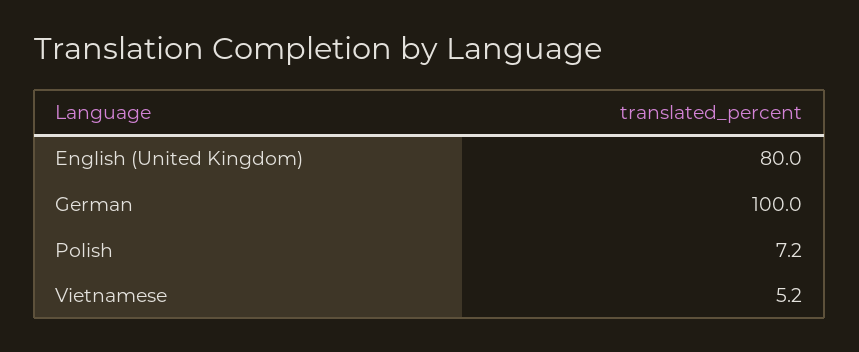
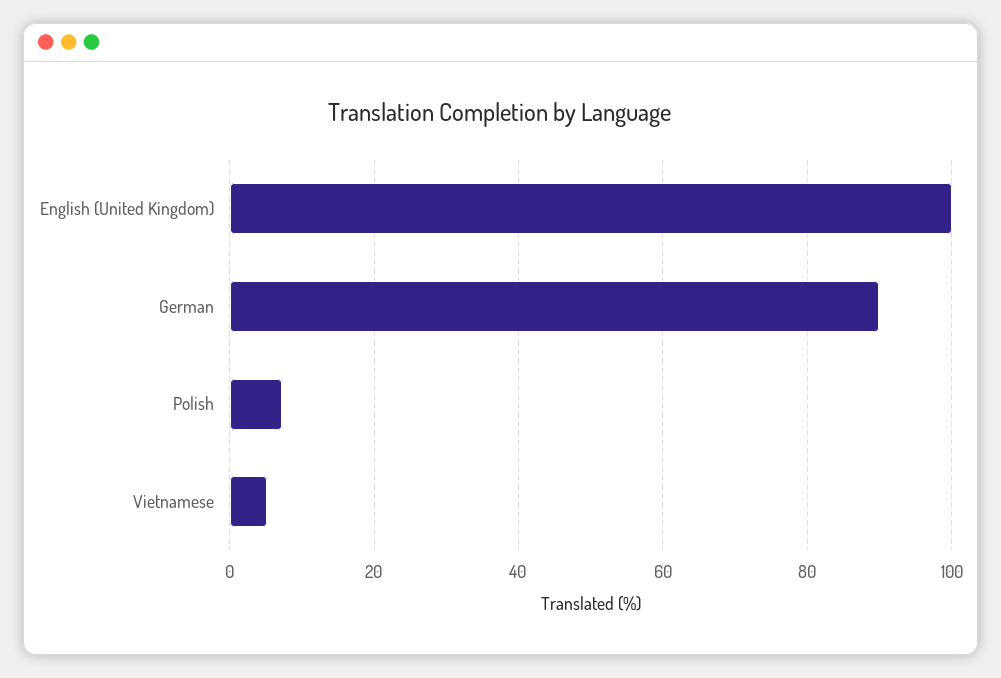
English (United Kingdom): 80 -> 100
German: 100 -> 90

